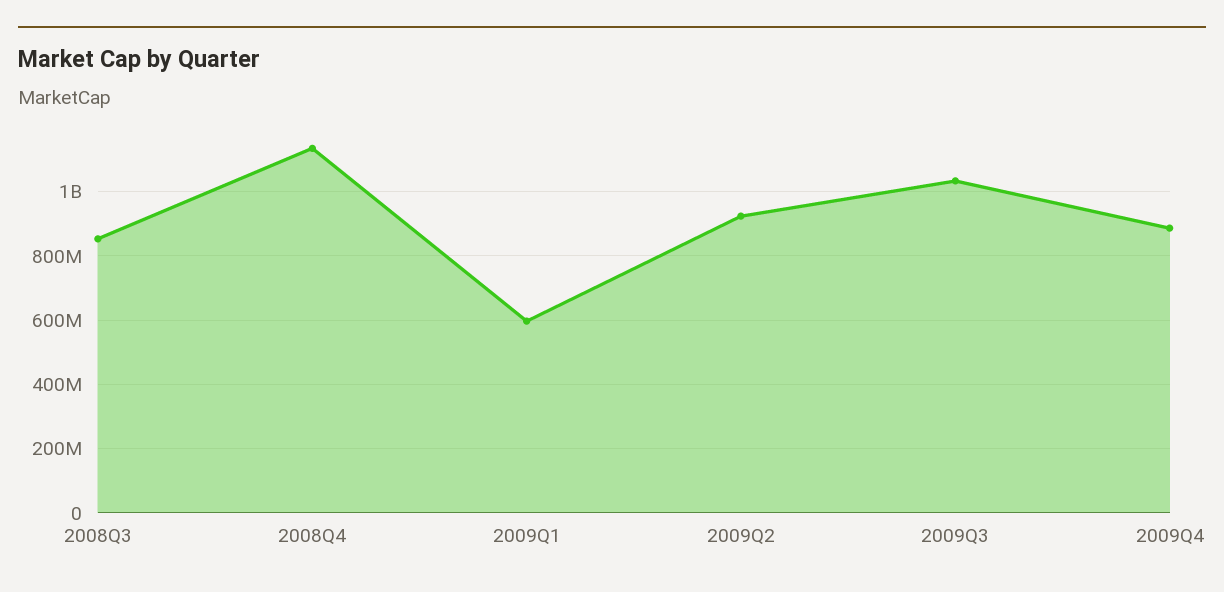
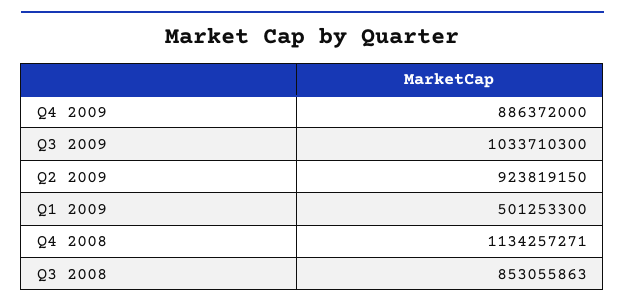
2009Q1: 600000000 -> 501253300

